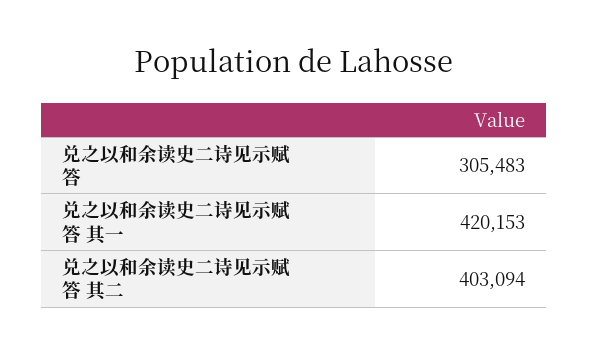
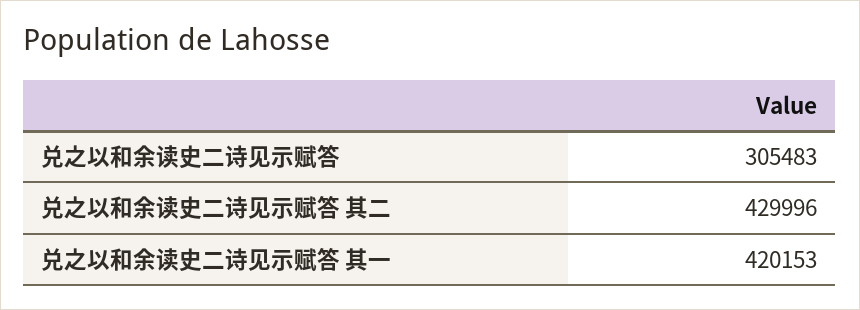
兑之以和余读史二诗见示赋答 其二: 403094 -> 429996

